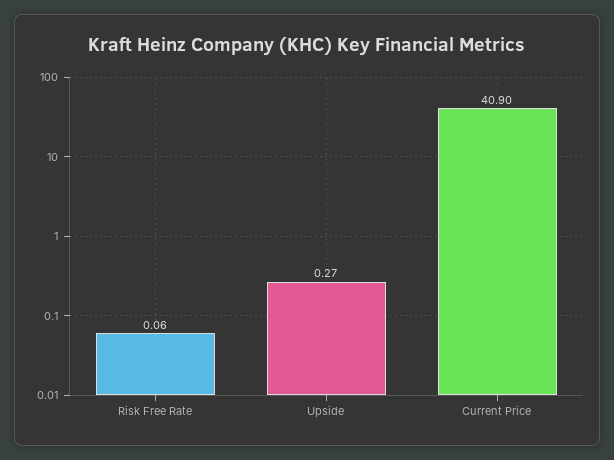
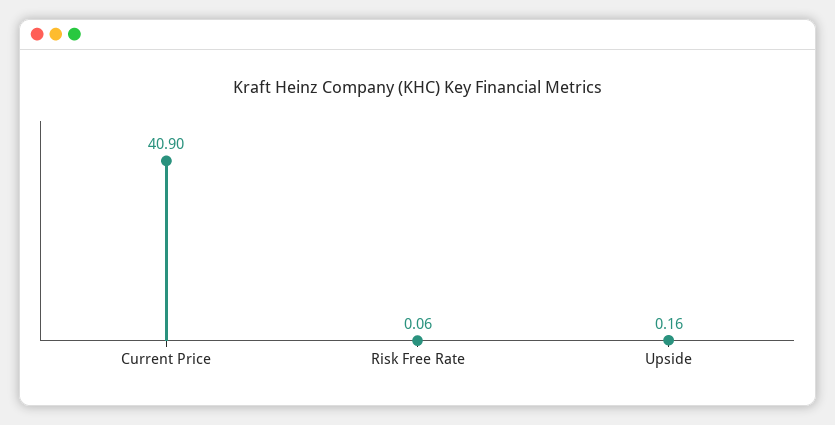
Upside: 0.27 -> 0.16

